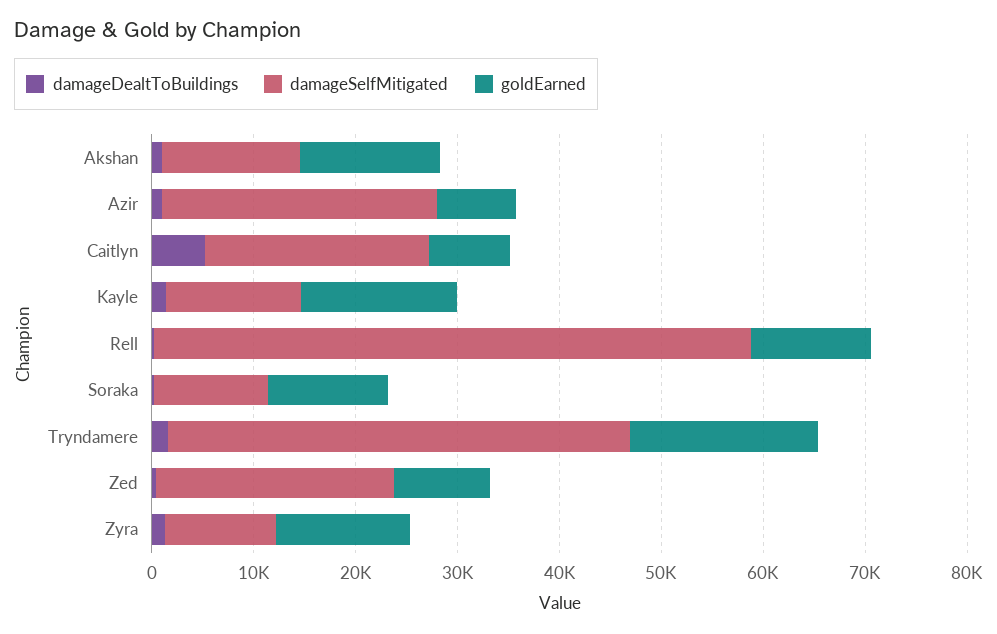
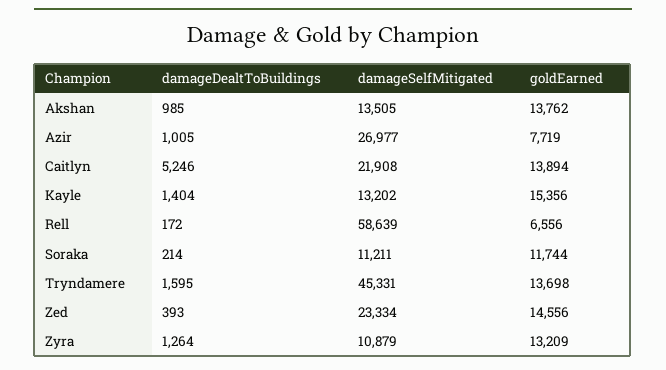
goldEarned, Caitlyn: 8000 -> 13894
goldEarned, Rell: 12000 -> 6556
goldEarned, Tryndamere: 18000 -> 13698
goldEarned, Zed: 10000 -> 14556

